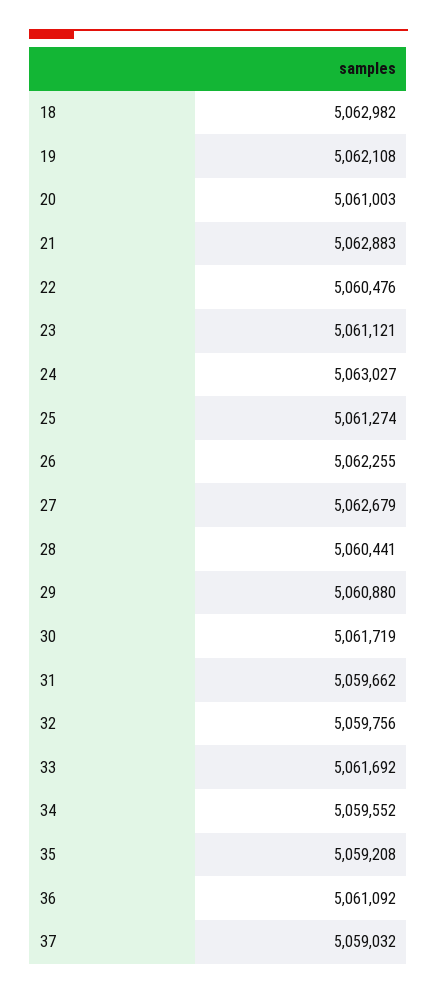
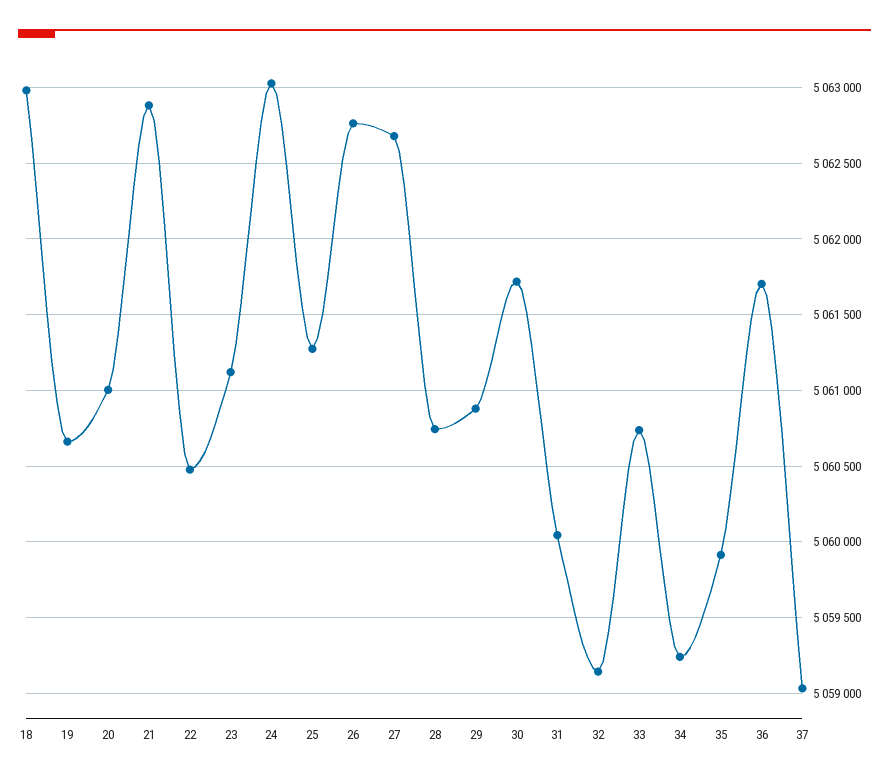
19: 5062108 -> 5060650
26: 5062255 -> 5062750
28: 5060441 -> 5060750
31: 5059662 -> 5060050
32: 5059756 -> 5059150
33: 5061692 -> 5060750
34: 5059552 -> 5059250
35: 5059208 -> 5059900
36: 5061092 -> 5061700

